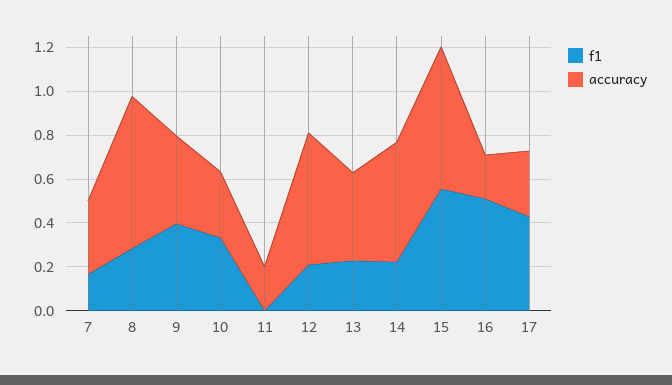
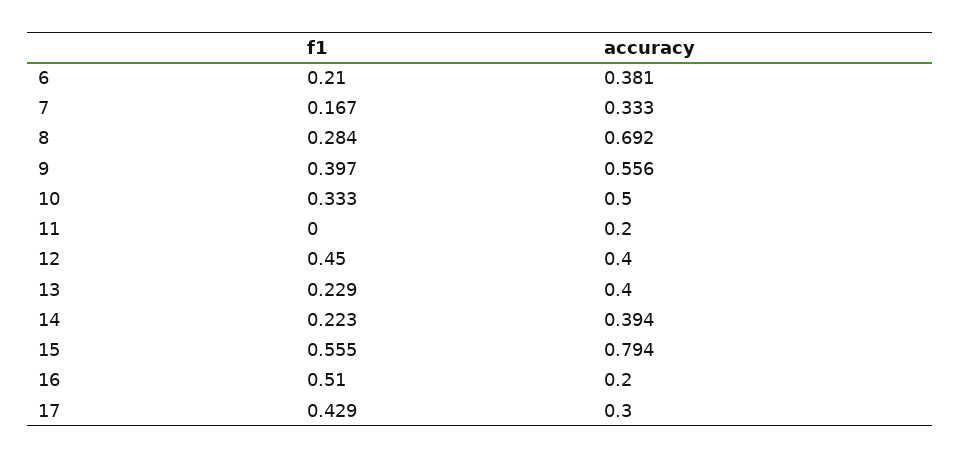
accuracy, 9: 0.4 -> 0.556
accuracy, 10: 0.3 -> 0.5
f1, 12: 0.2 -> 0.45
accuracy, 12: 0.6 -> 0.4
accuracy, 14: 0.55 -> 0.394
accuracy, 15: 0.65 -> 0.794
f1, 6: none -> 0.21
accuracy, 6: none -> 0.381

